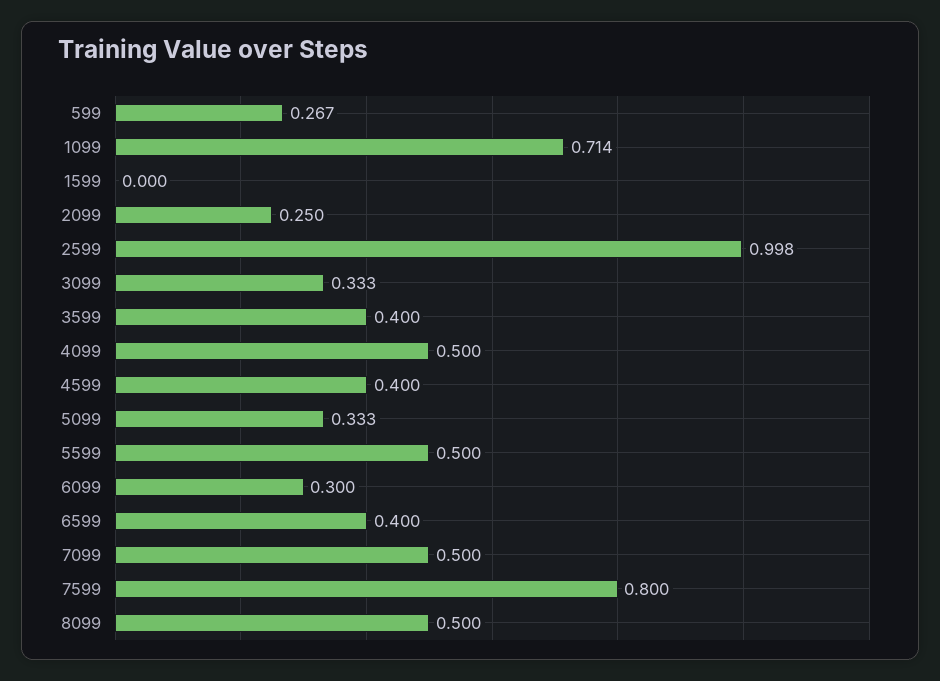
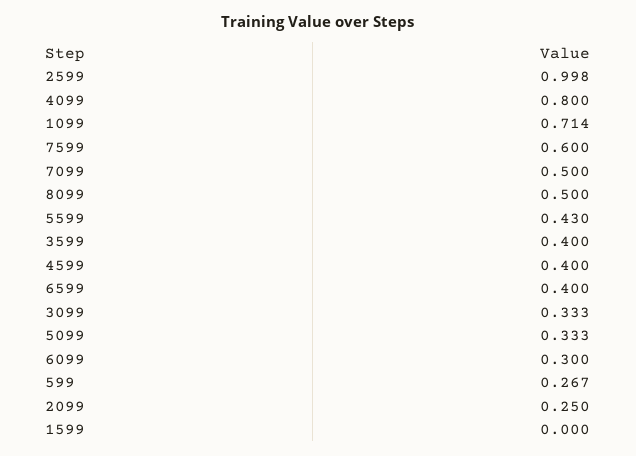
4099: 0.5 -> 0.8
5599: 0.5 -> 0.43
7599: 0.8 -> 0.6

